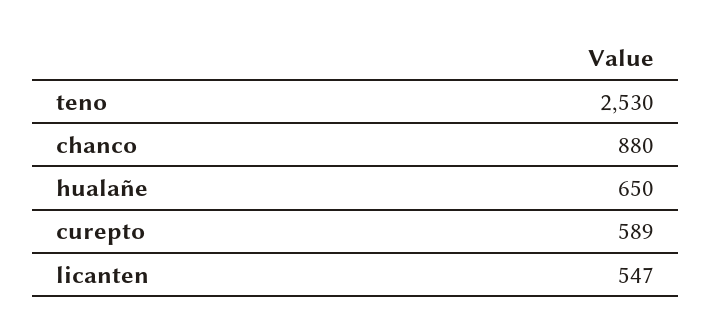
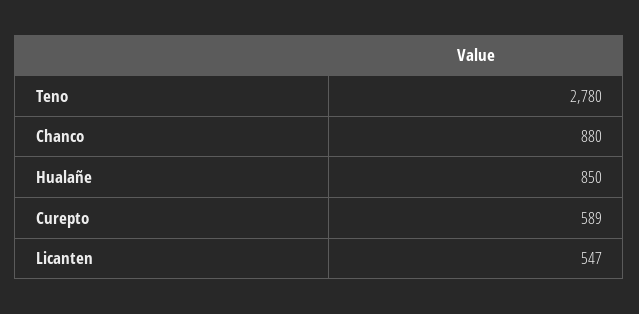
teno: 2530 -> 2780
hualañe: 650 -> 850

